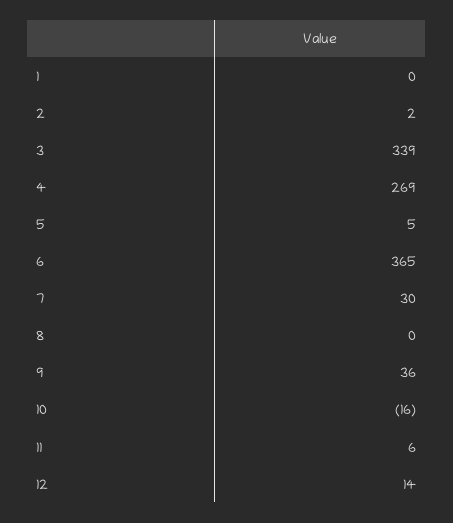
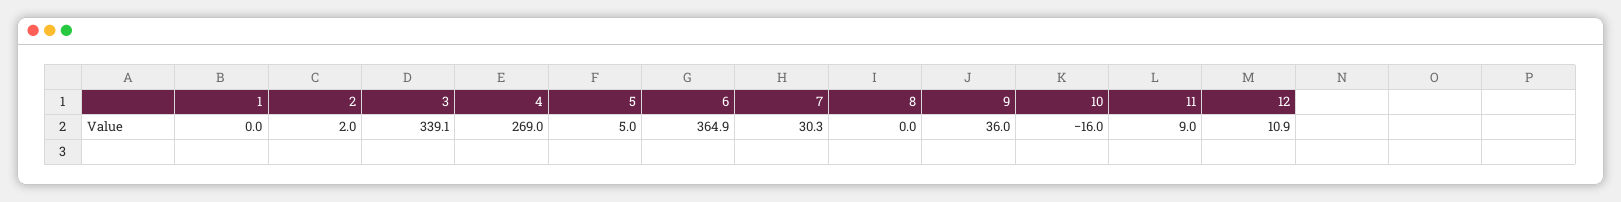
11: 6 -> 9
12: 14 -> 10.9

